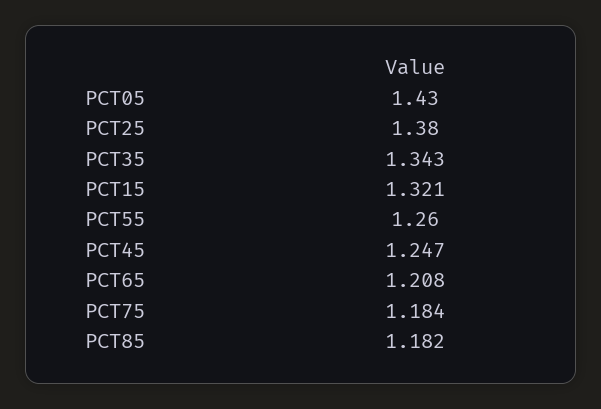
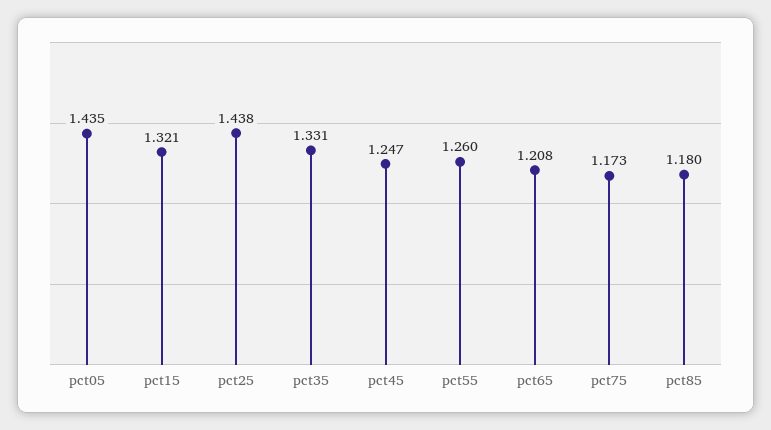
PCT05: 1.43 -> 1.435
PCT25: 1.38 -> 1.438
PCT35: 1.343 -> 1.331
PCT75: 1.184 -> 1.173
PCT85: 1.182 -> 1.18

